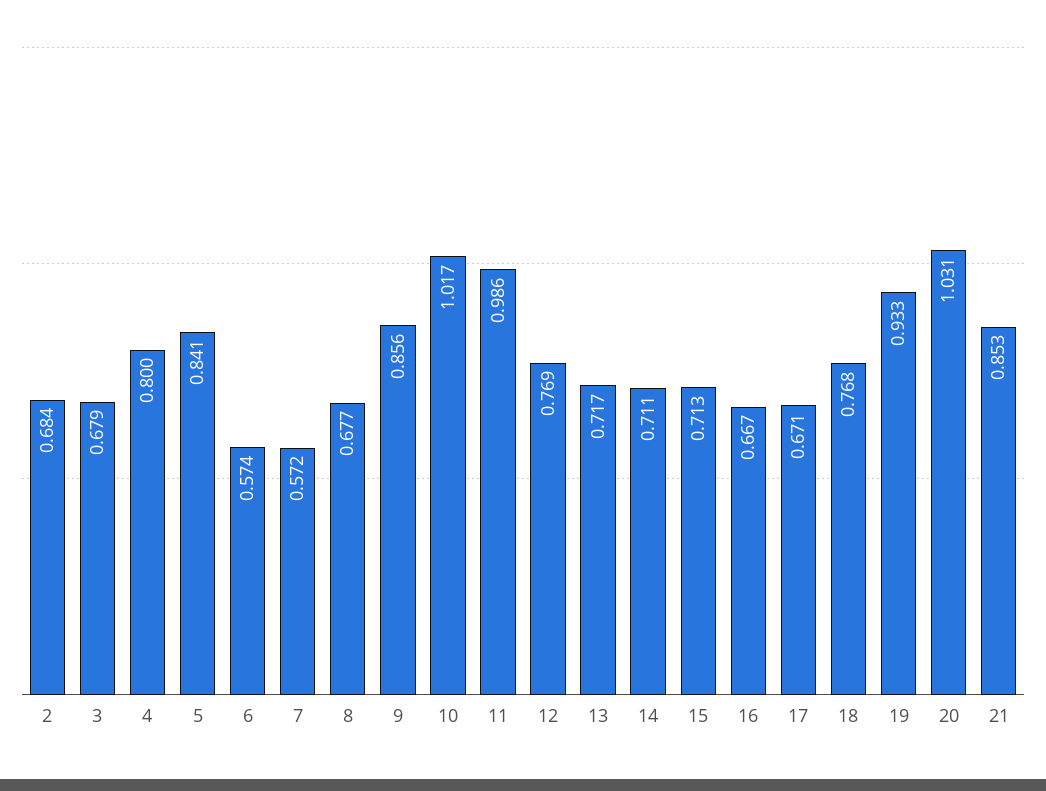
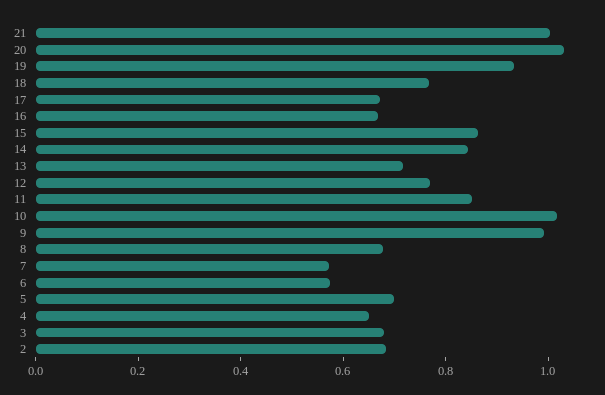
4: 0.8 -> 0.65
5: 0.841 -> 0.7
9: 0.856 -> 1
11: 0.986 -> 0.85
14: 0.711 -> 0.85
15: 0.713 -> 0.85
21: 0.853 -> 1

